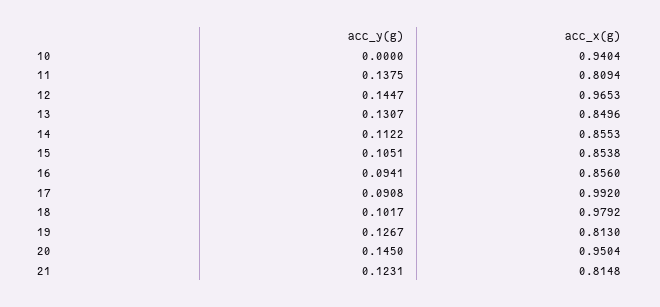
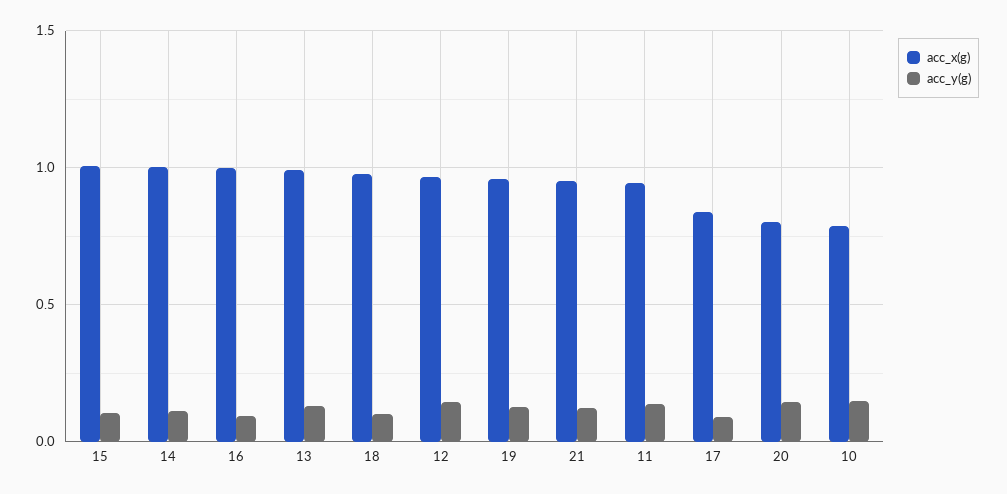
acc_y(g), 10: 0 -> 0.15
acc_x(g), 10: 0.9404 -> 0.8
acc_x(g), 11: 0.8094 -> 0.95
acc_x(g), 13: 0.8496 -> 1
acc_x(g), 14: 0.8553 -> 1
acc_x(g), 15: 0.8538 -> 1
acc_x(g), 16: 0.856 -> 1
acc_x(g), 17: 0.992 -> 0.85
acc_x(g), 19: 0.813 -> 0.95
acc_x(g), 20: 0.9504 -> 0.8
acc_x(g), 21: 0.8148 -> 0.95

